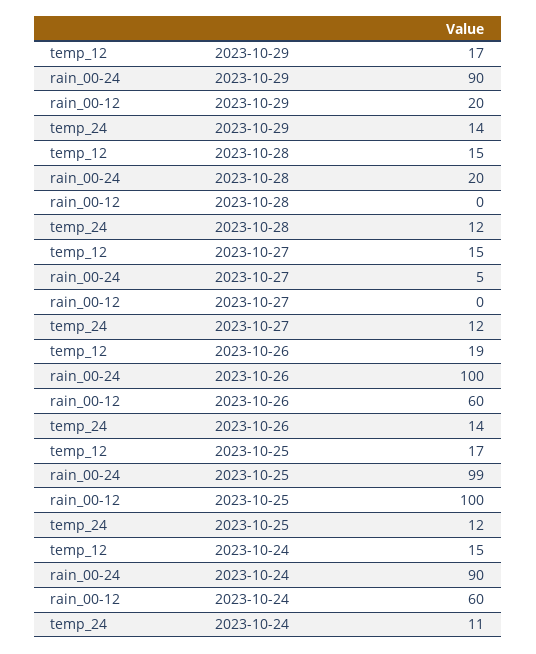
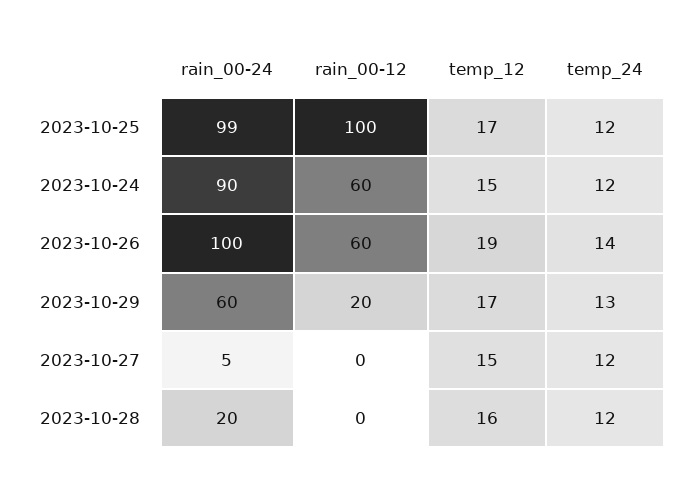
rain_00-24, 2023-10-29: 90 -> 60
temp_24, 2023-10-29: 14 -> 13
temp_12, 2023-10-28: 15 -> 16
temp_24, 2023-10-24: 11 -> 12

